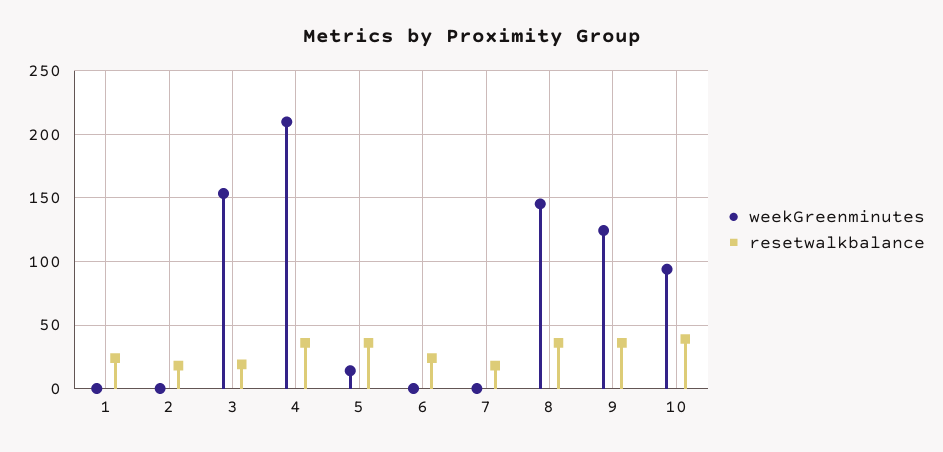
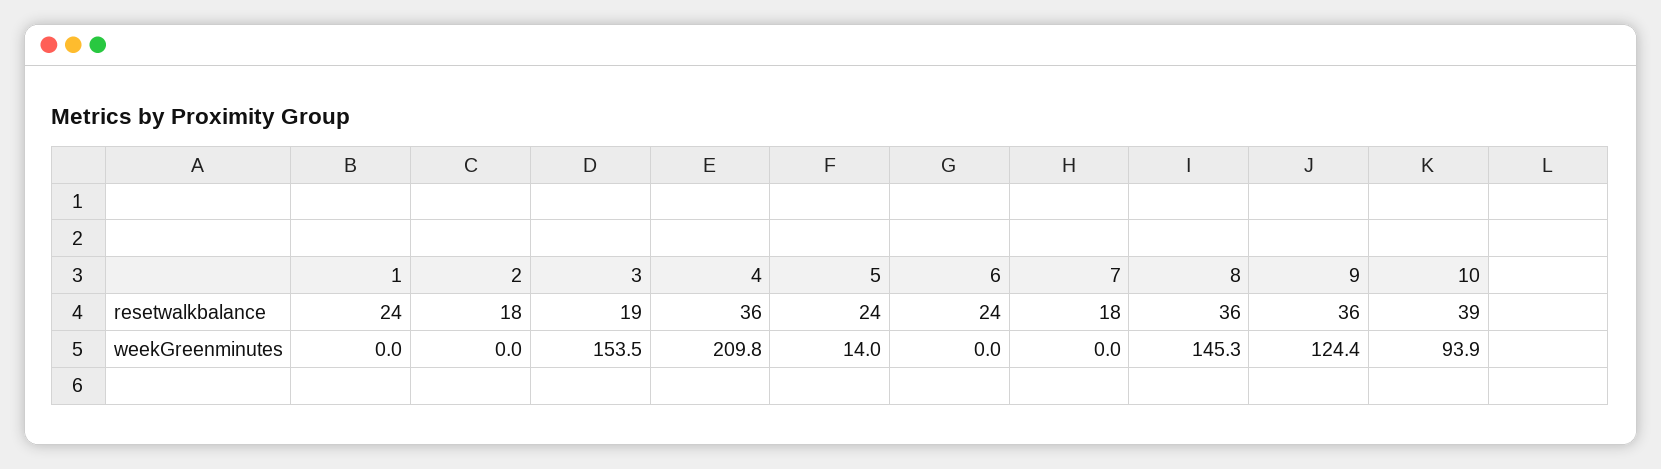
resetwalkbalance, 5: 35 -> 24

